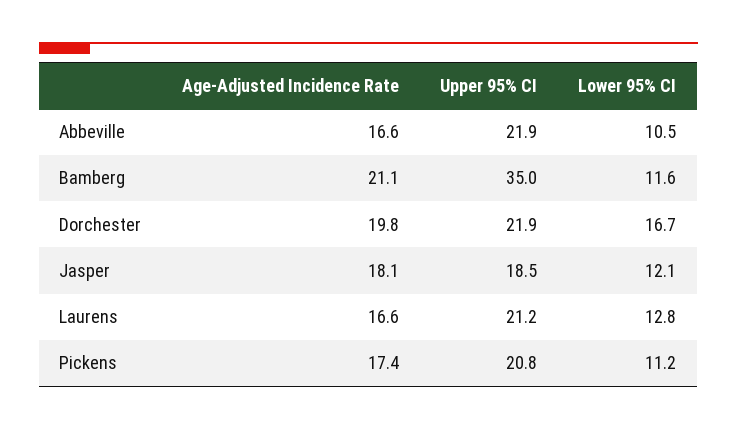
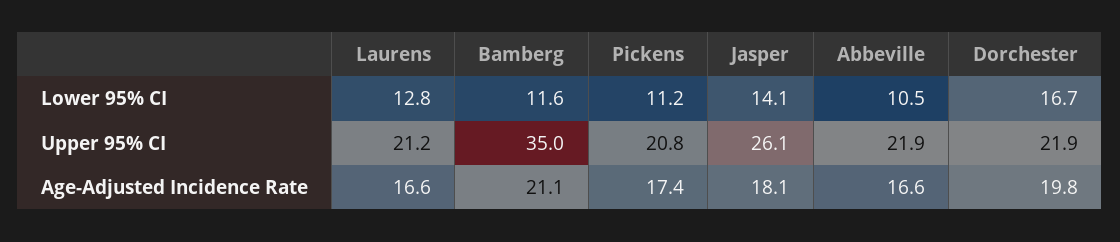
Upper 95% CI, Jasper: 18.5 -> 26.1
Lower 95% CI, Jasper: 12.1 -> 14.1

